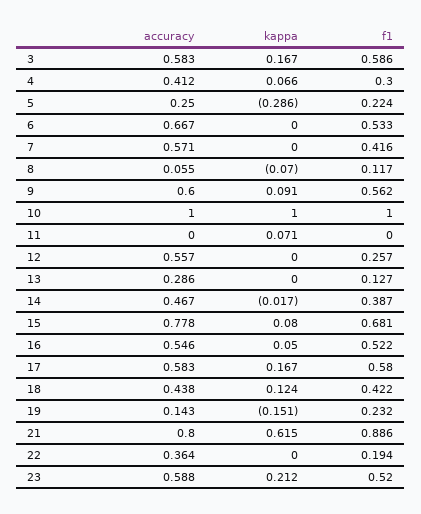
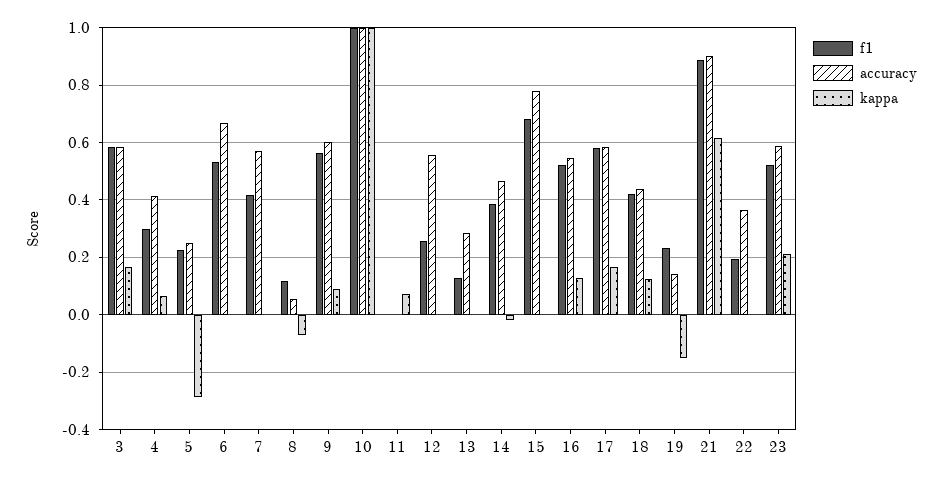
kappa, 15: 0.08 -> 0
kappa, 16: 0.05 -> 0.125
accuracy, 21: 0.8 -> 0.9

